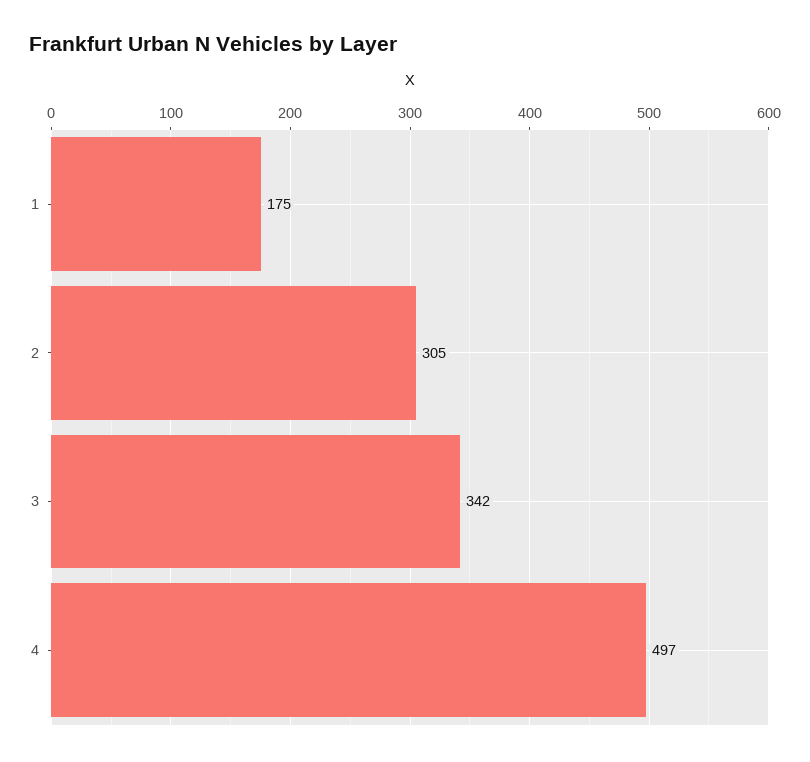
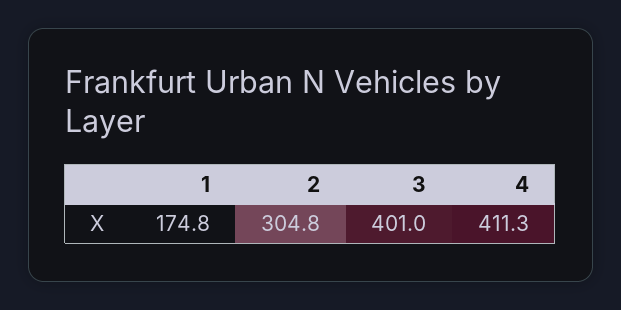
3: 342 -> 401
4: 497 -> 411.3

